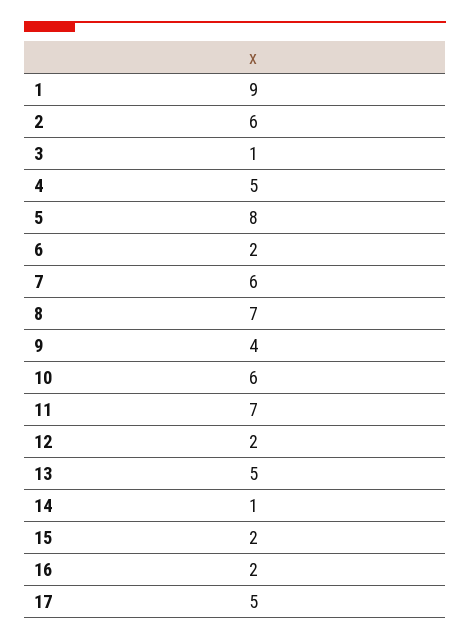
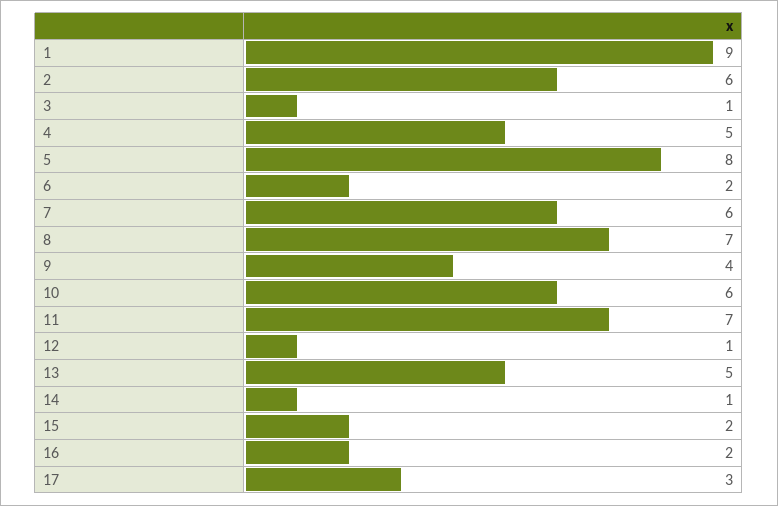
12: 2 -> 1
17: 5 -> 3

